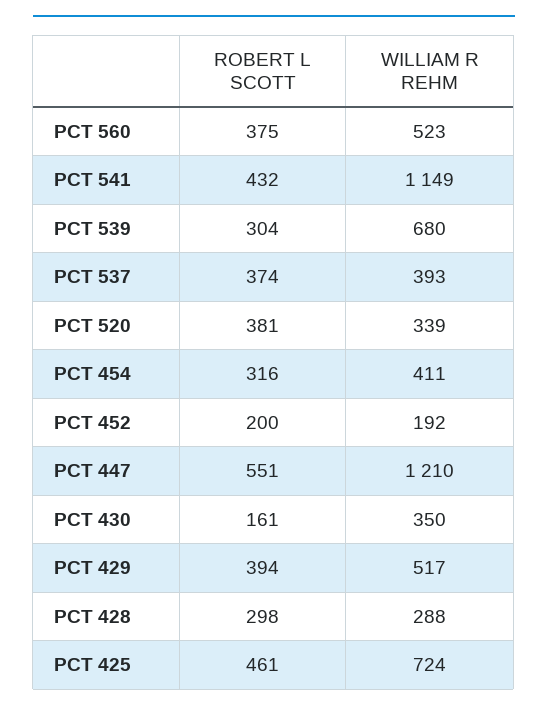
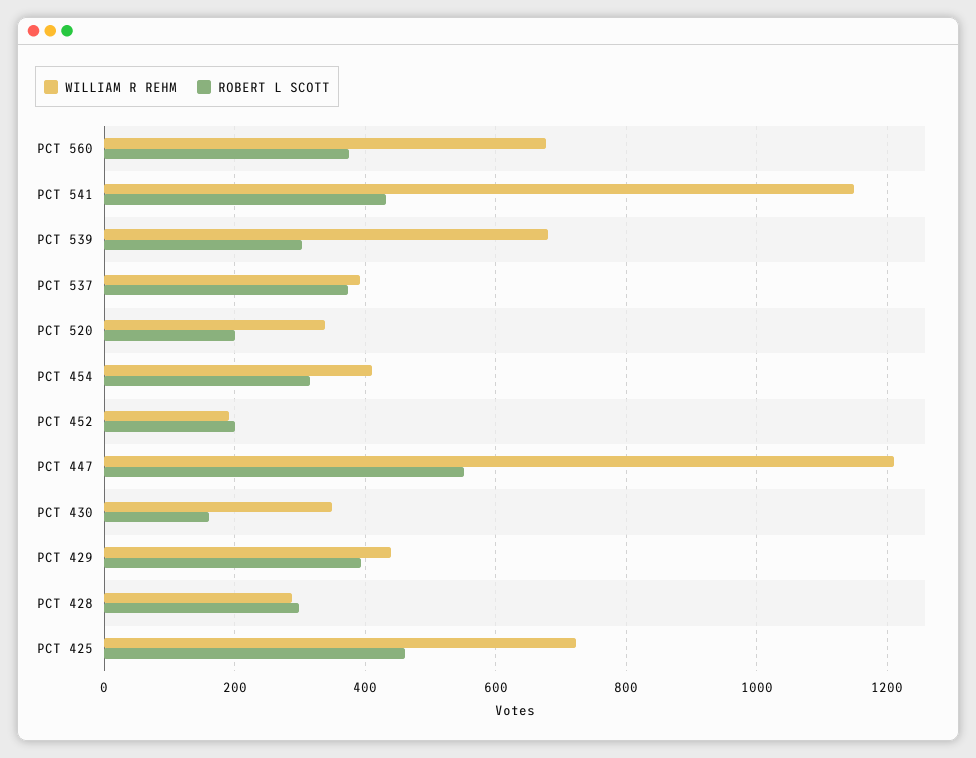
WILLIAM R REHM, PCT 560: 523 -> 680
ROBERT L SCOTT, PCT 520: 381 -> 200
WILLIAM R REHM, PCT 429: 517 -> 440

